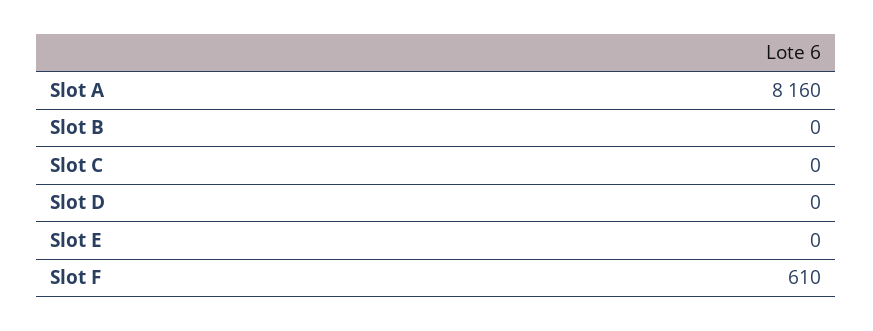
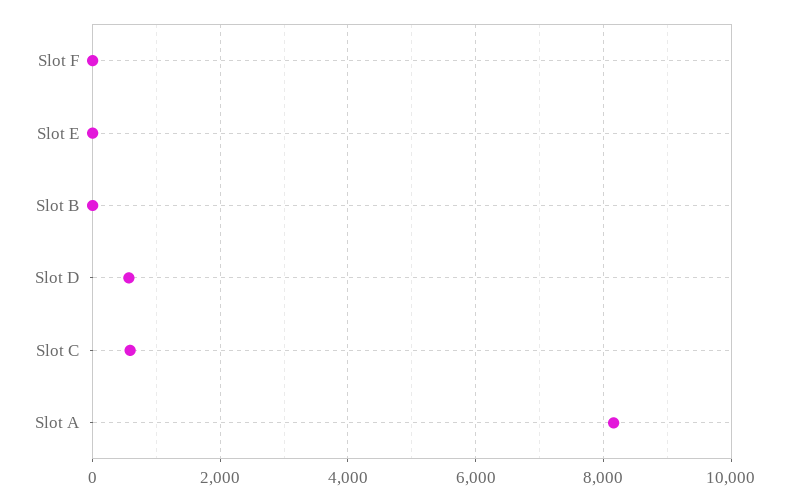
Slot C: 0 -> 600
Slot D: 0 -> 600
Slot F: 610 -> 0

